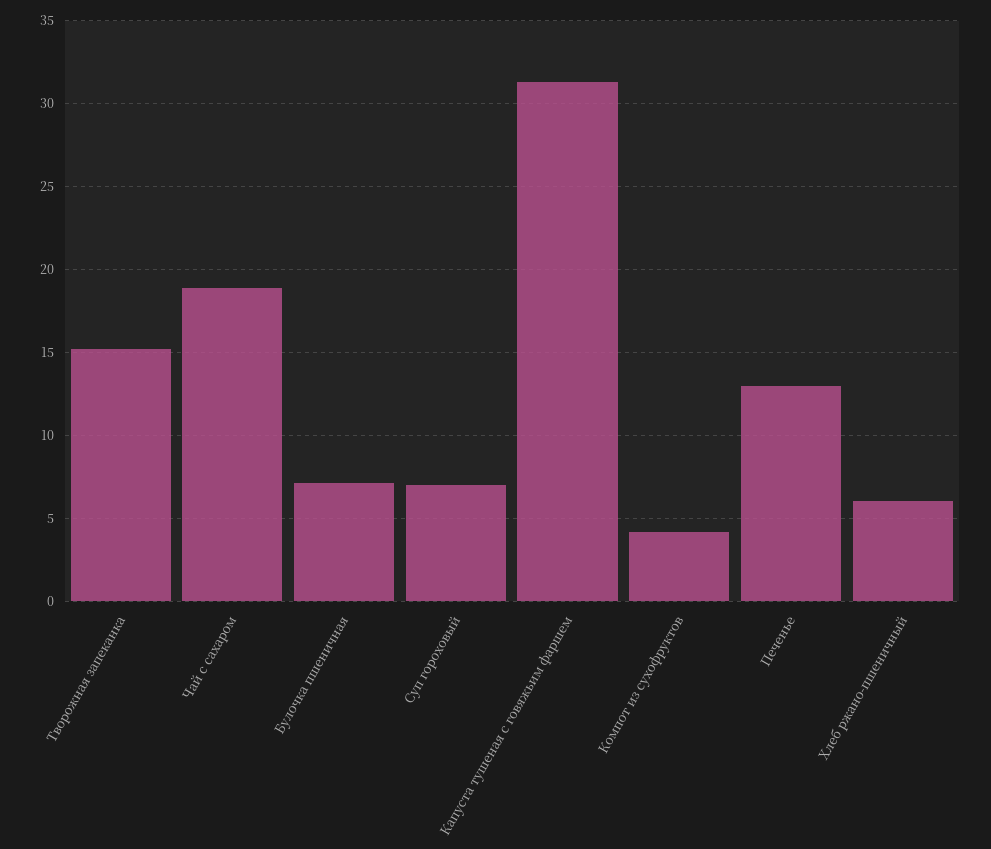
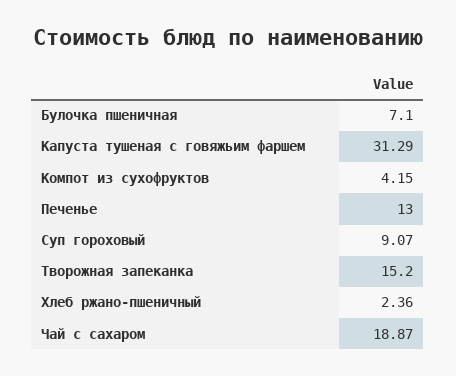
Суп гороховый: 7 -> 9.07
Хлеб ржано-пшеничный: 6 -> 2.36

